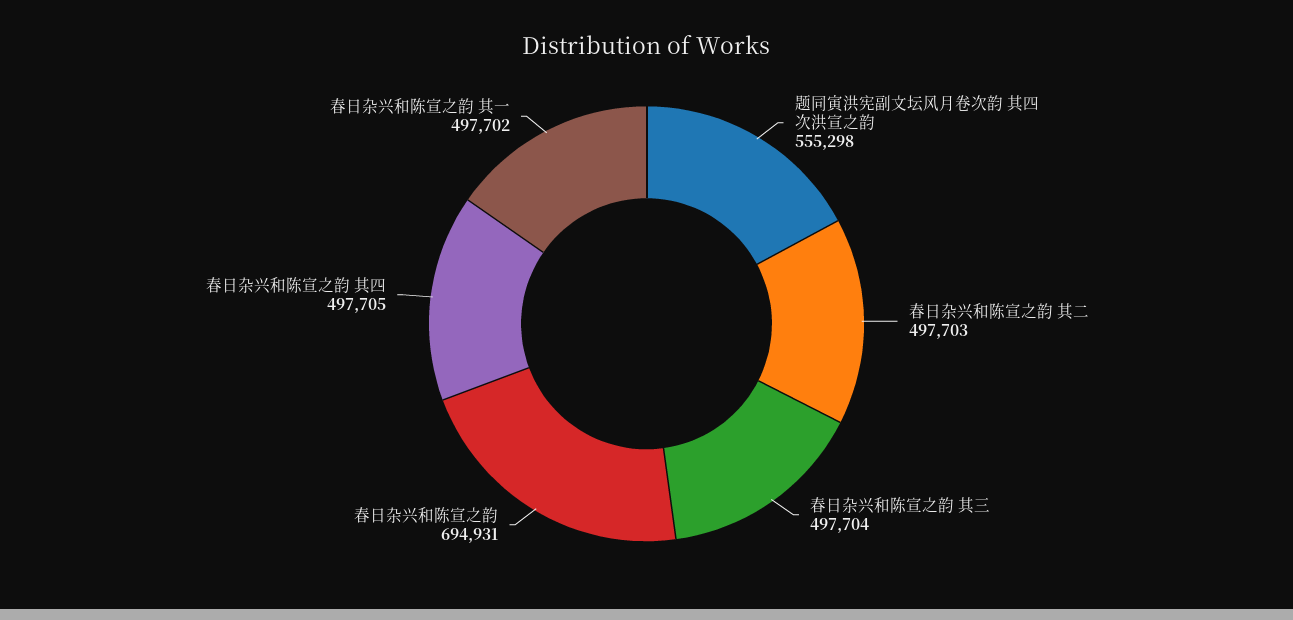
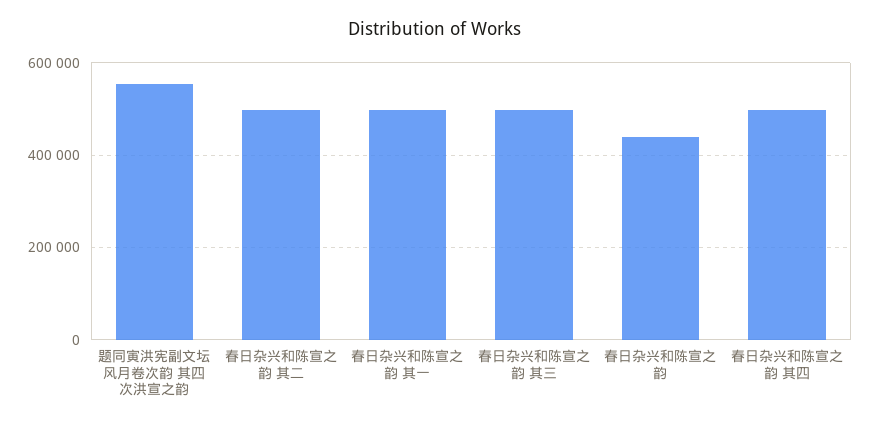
春日杂兴和陈宣之韵: 694931 -> 440000

